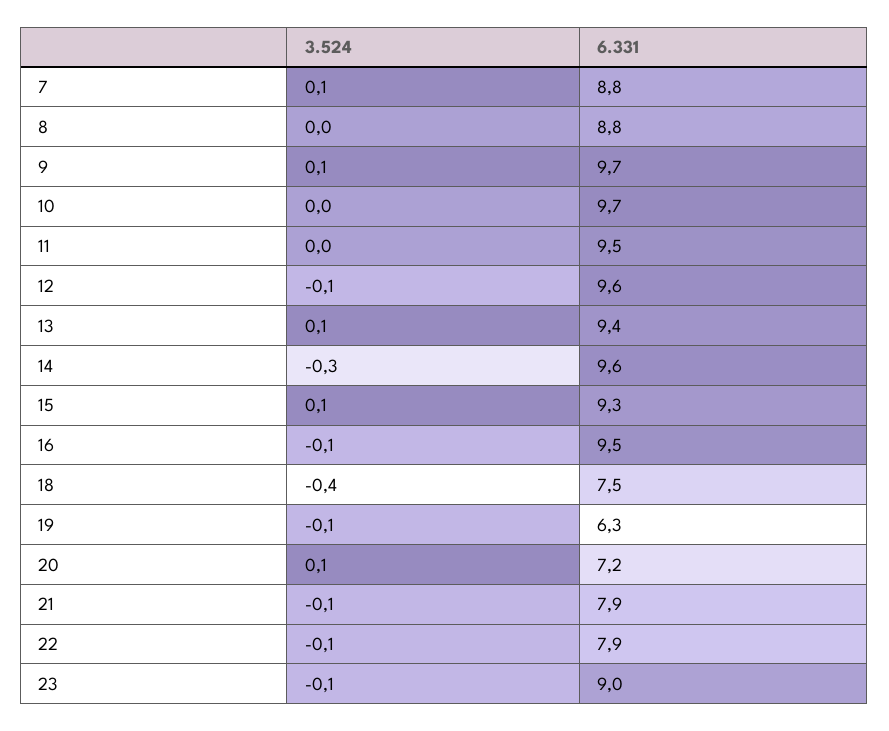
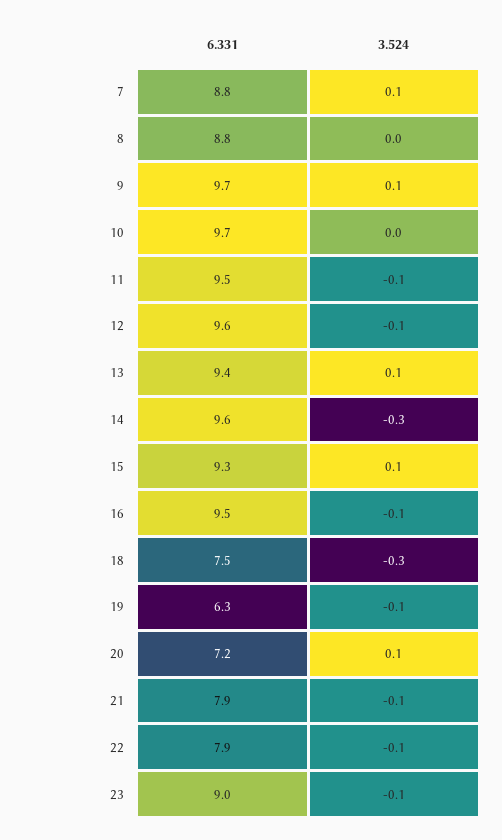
3.524, 11: 0 -> -0.1
3.524, 18: -0.4 -> -0.3

